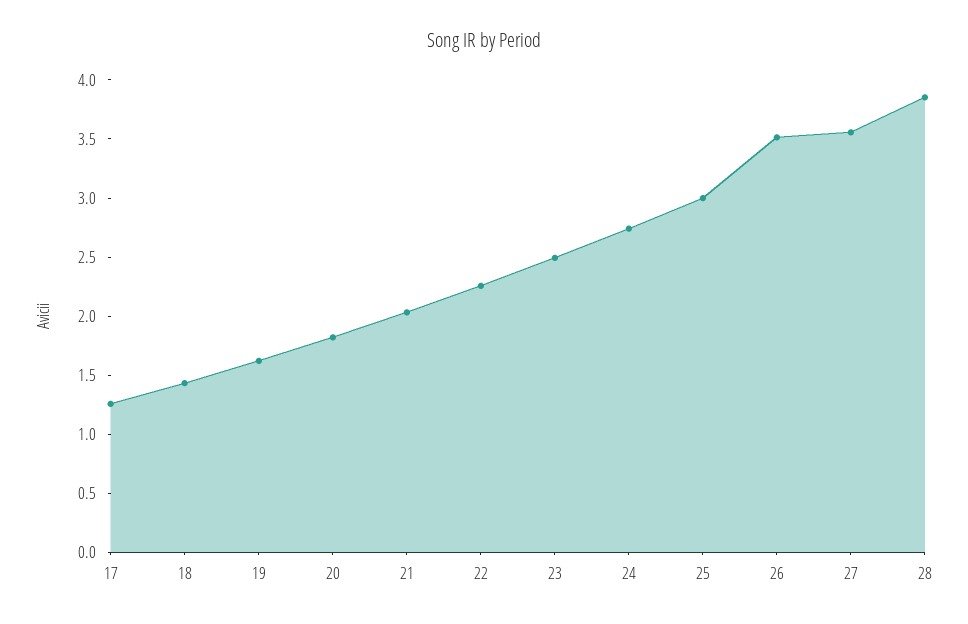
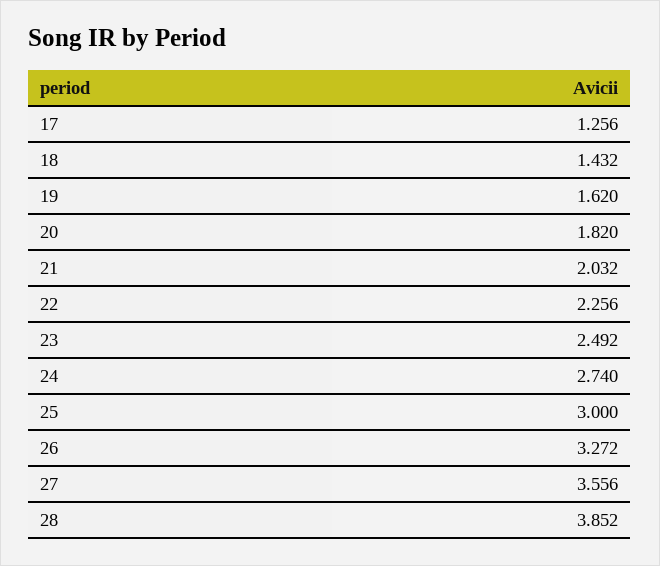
26: 3.5 -> 3.272

